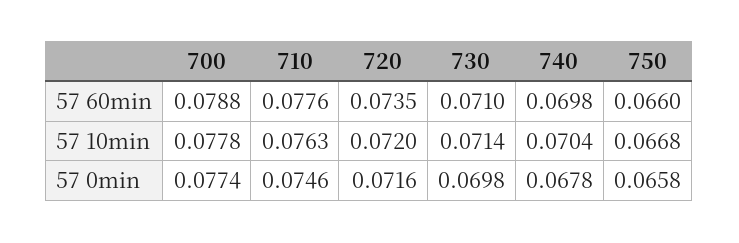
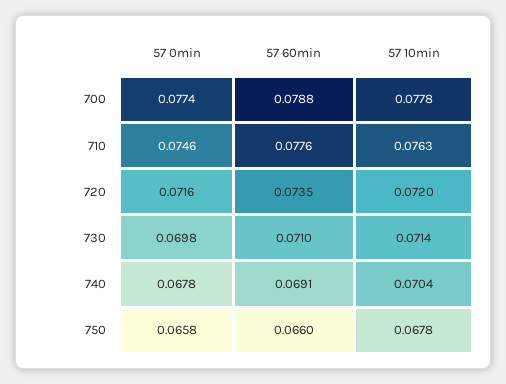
740, 57 60min: 0.0698 -> 0.0691
750, 57 10min: 0.0668 -> 0.0678

